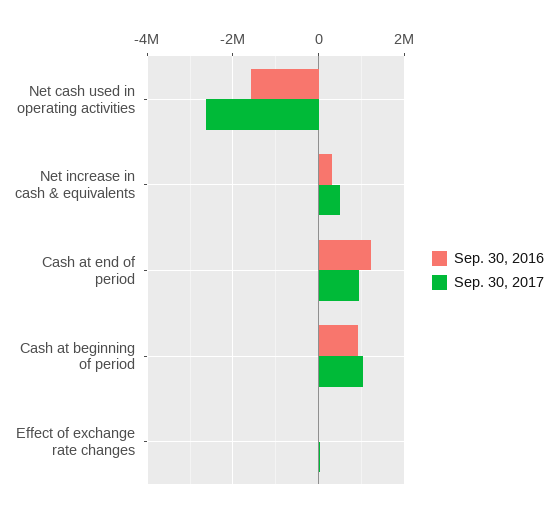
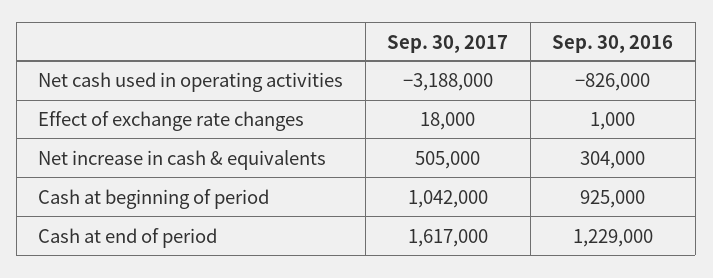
Sep. 30, 2016, Net cash used in operating activities: -1600000 -> -826000
Sep. 30, 2017, Net cash used in operating activities: -2600000 -> -3188000
Sep. 30, 2017, Cash at end of period: 1000000 -> 1617000

